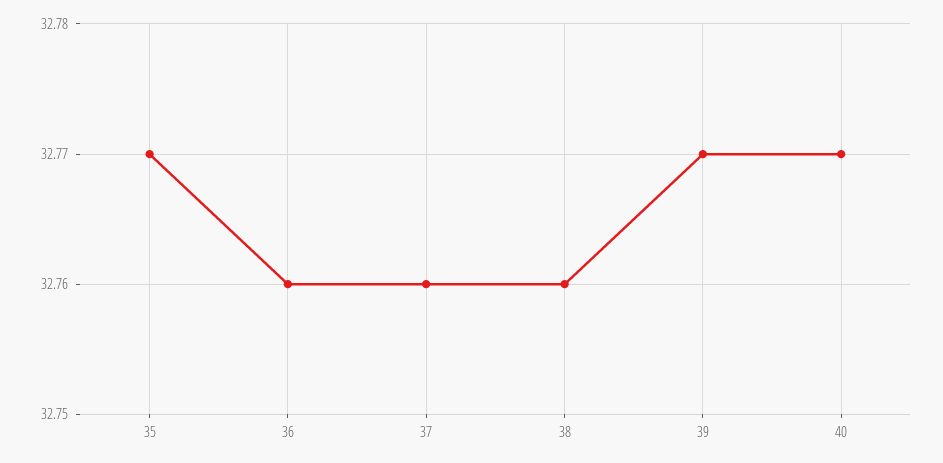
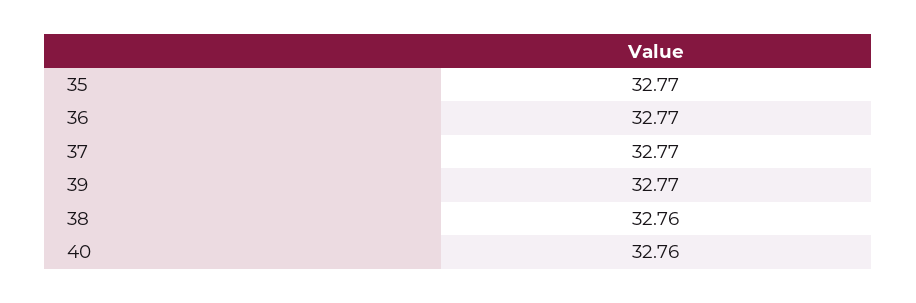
36: 32.76 -> 32.77
37: 32.76 -> 32.77
40: 32.77 -> 32.76

